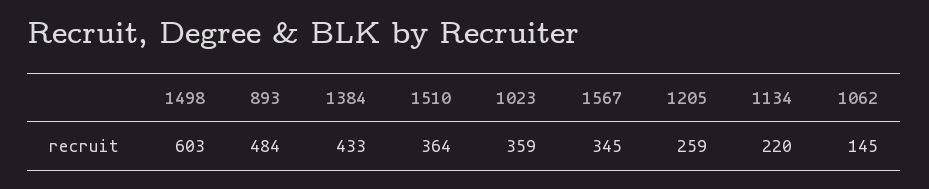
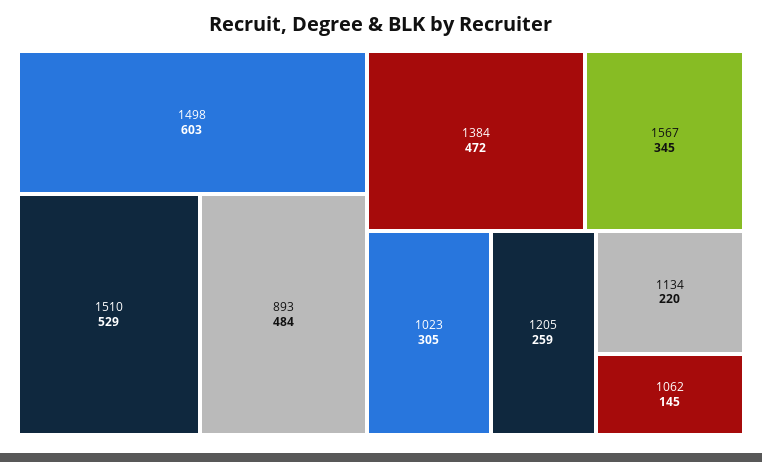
1384: 433 -> 472
1510: 364 -> 529
1023: 359 -> 305

